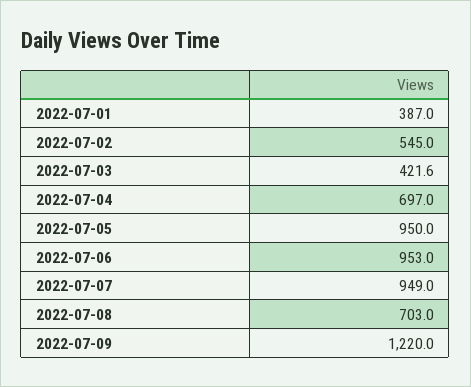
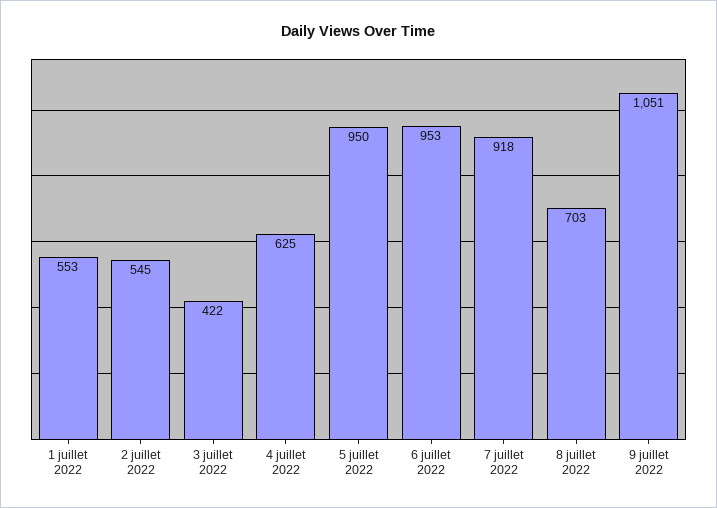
2022-07-01: 387 -> 553
2022-07-04: 697 -> 625
2022-07-07: 949 -> 918
2022-07-09: 1220 -> 1051

